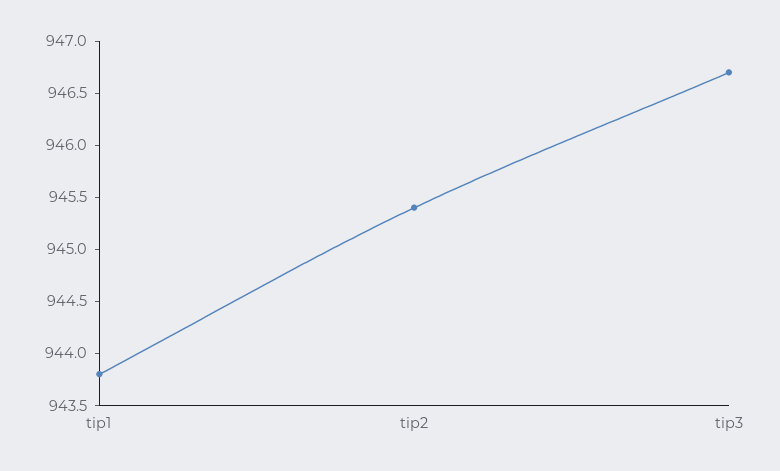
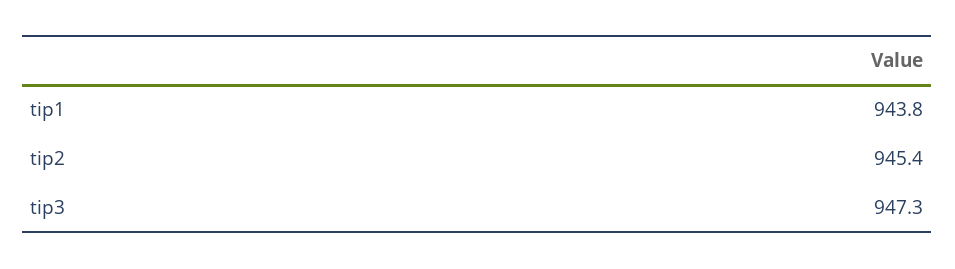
tip3: 946.7 -> 947.3

